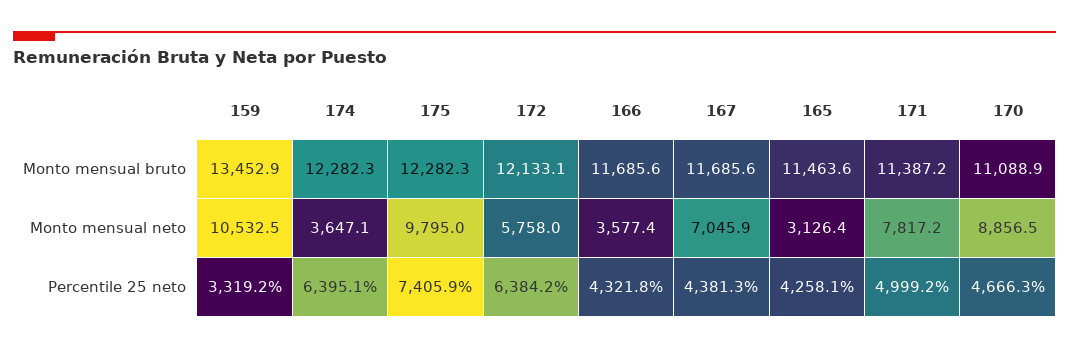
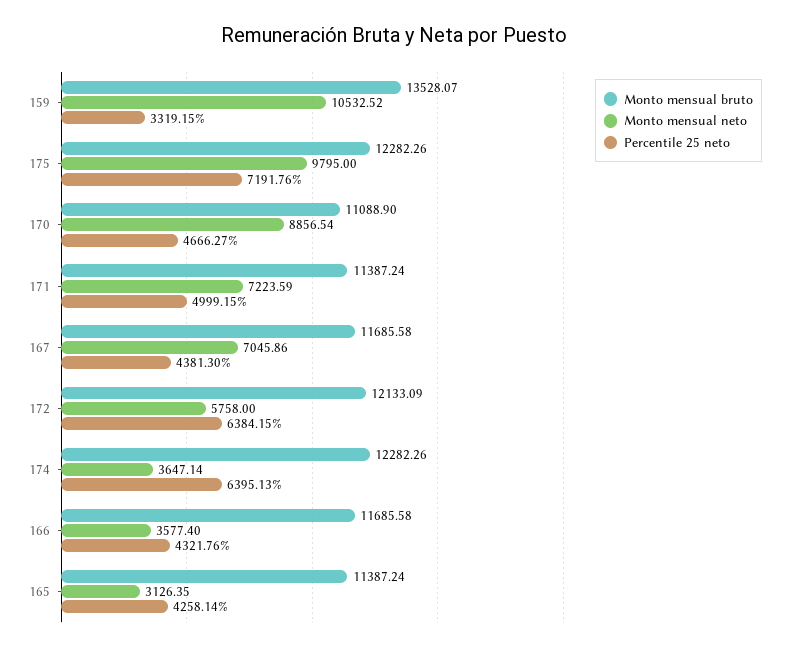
Monto mensual bruto, 159: 13452.9 -> 13528.07
Monto mensual bruto, 165: 11463.6 -> 11387.24
Monto mensual neto, 171: 7817.2 -> 7223.59
Percentile 25 neto, 175: 7405.9 -> 7191.76

